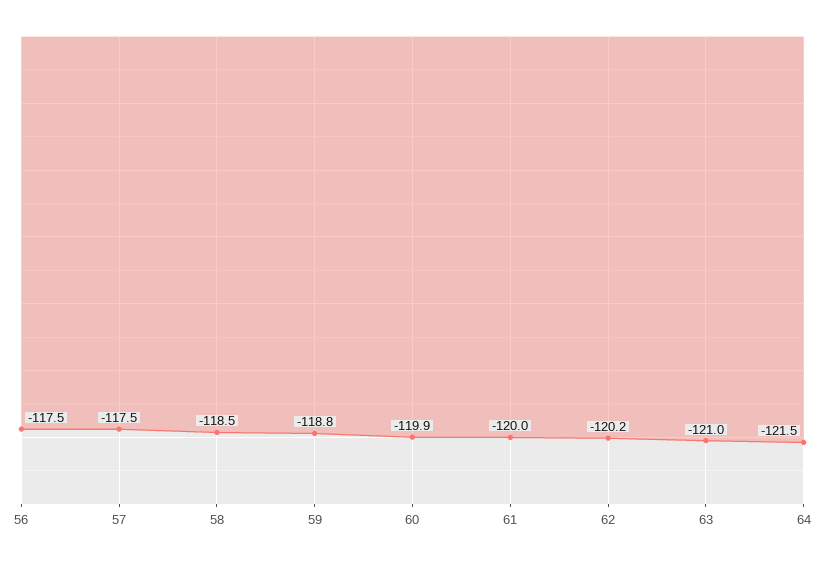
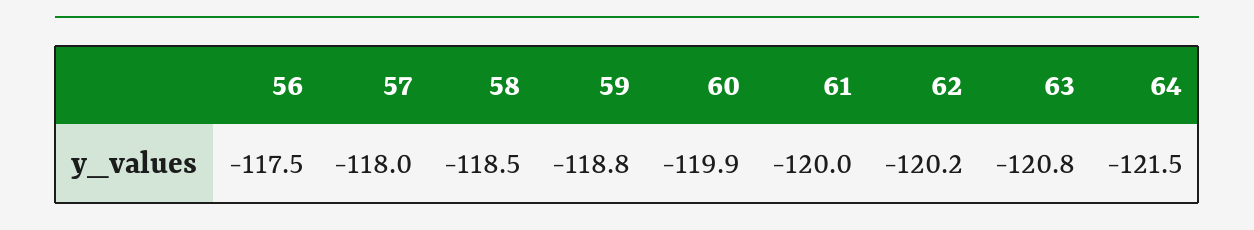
57: -117.5 -> -118
63: -121 -> -120.8

